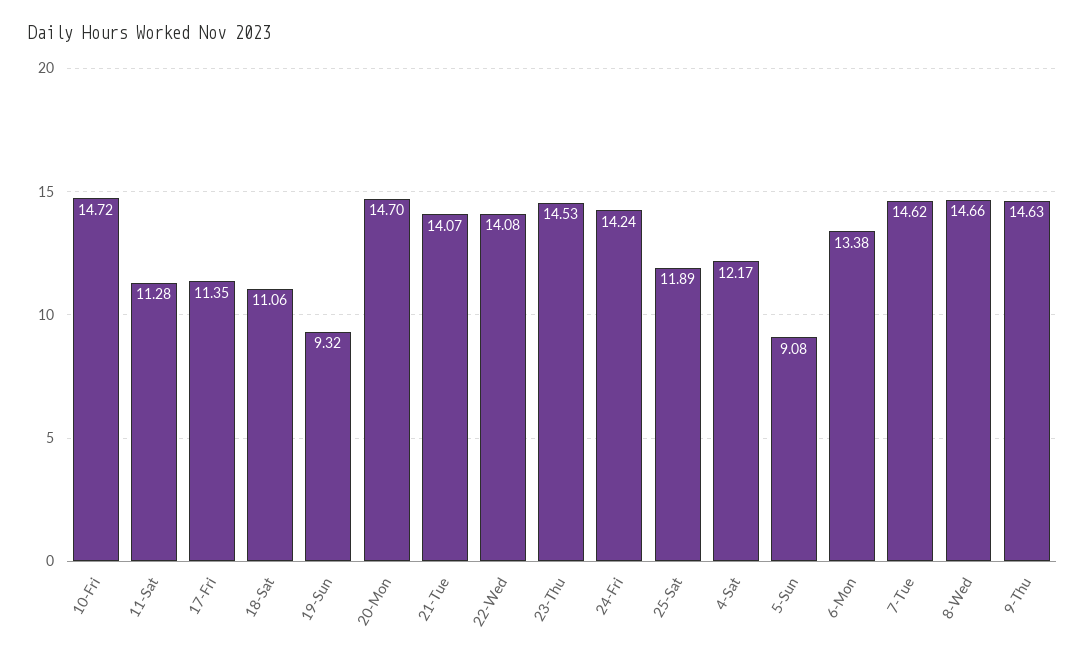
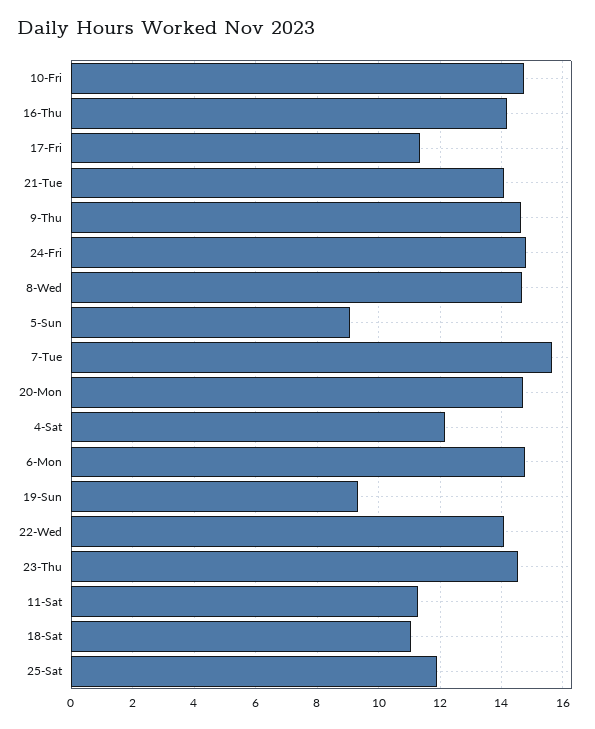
24-Fri: 14.24 -> 14.8
6-Mon: 13.38 -> 14.8
7-Tue: 14.62 -> 15.6
16-Thu: none -> 14.2

